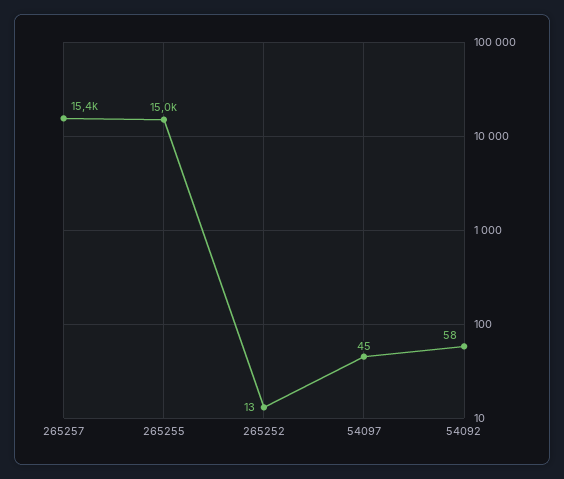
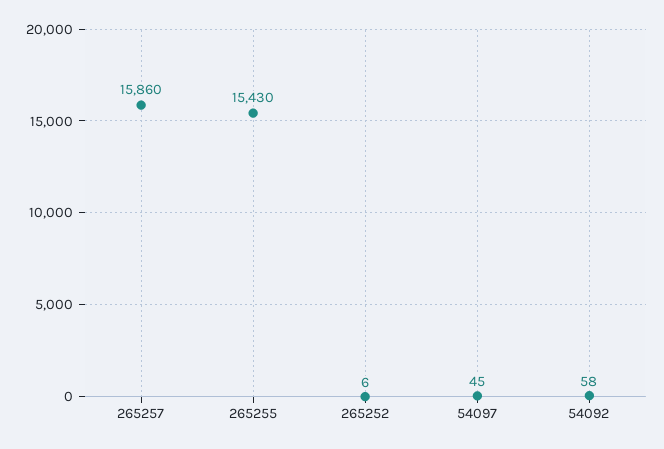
265257: 15400 -> 15860
265255: 15000 -> 15430
265252: 13 -> 6

